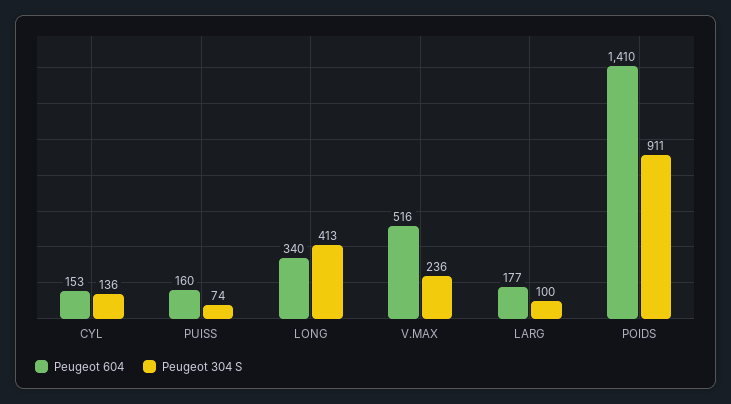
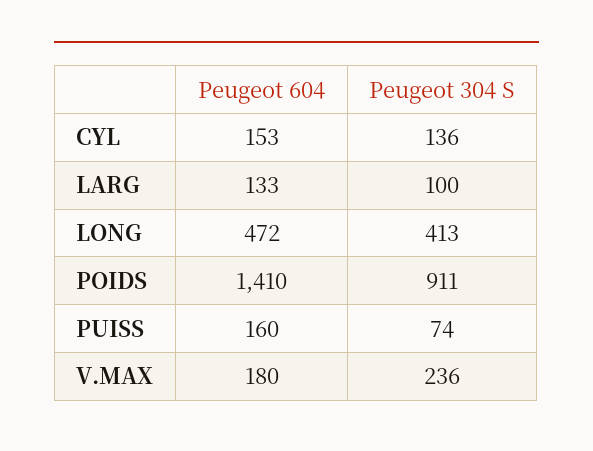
Peugeot 604, LONG: 340 -> 472
Peugeot 604, V.MAX: 516 -> 180
Peugeot 604, LARG: 177 -> 133

